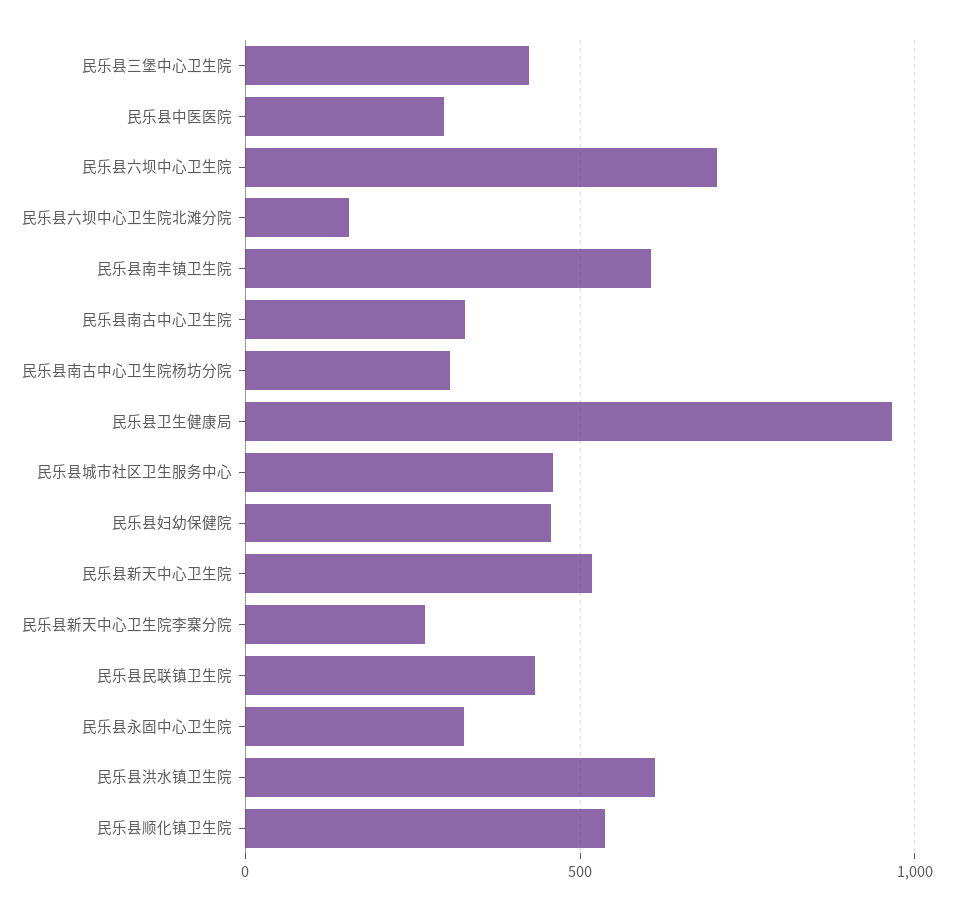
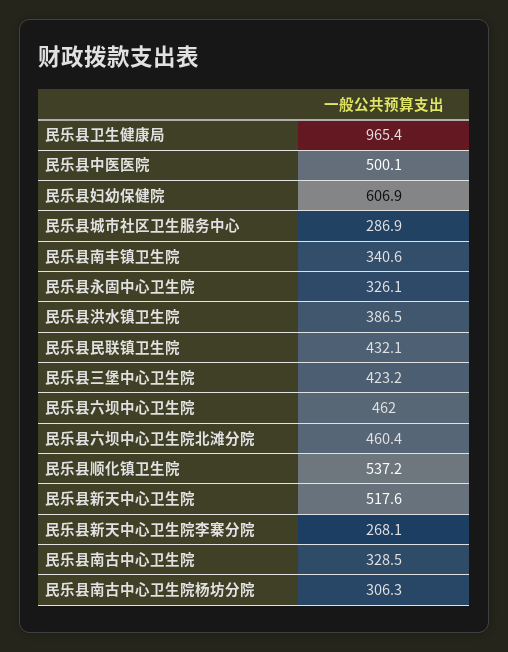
民乐县中医医院: 300 -> 500.1
民乐县六坝中心卫生院: 700 -> 462
民乐县六坝中心卫生院北滩分院: 150 -> 460.4
民乐县南丰镇卫生院: 600 -> 340.6
民乐县城市社区卫生服务中心: 450 -> 286.9
民乐县妇幼保健院: 450 -> 606.9
民乐县洪水镇卫生院: 600 -> 386.5

